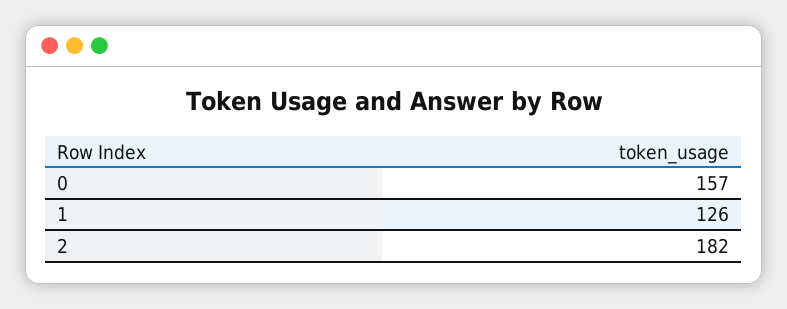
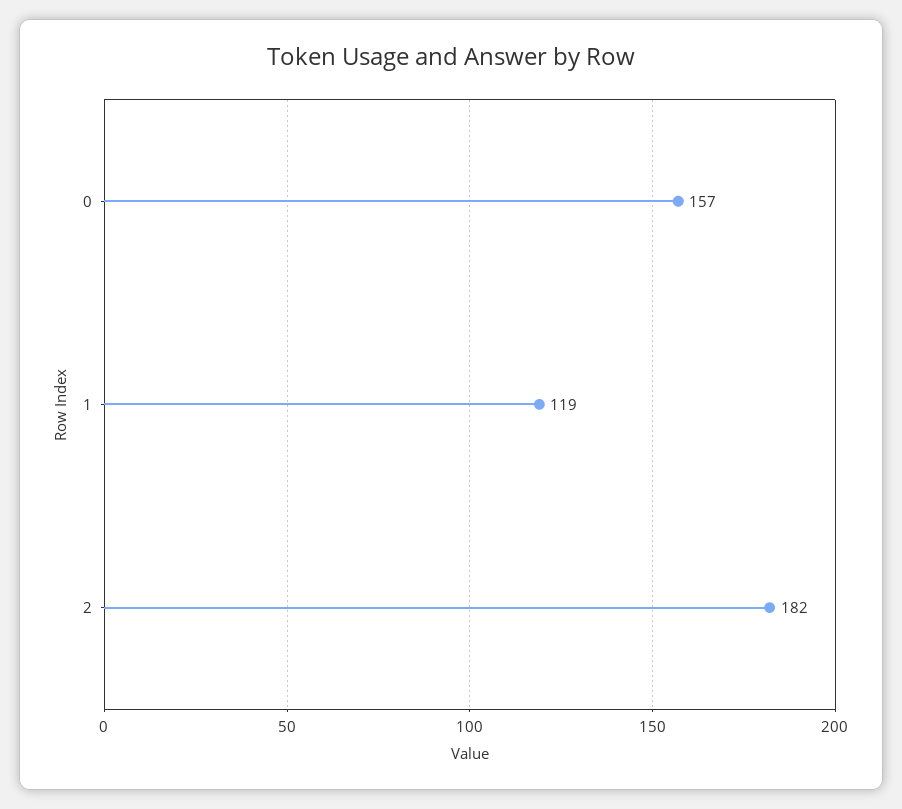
1: 126 -> 119

